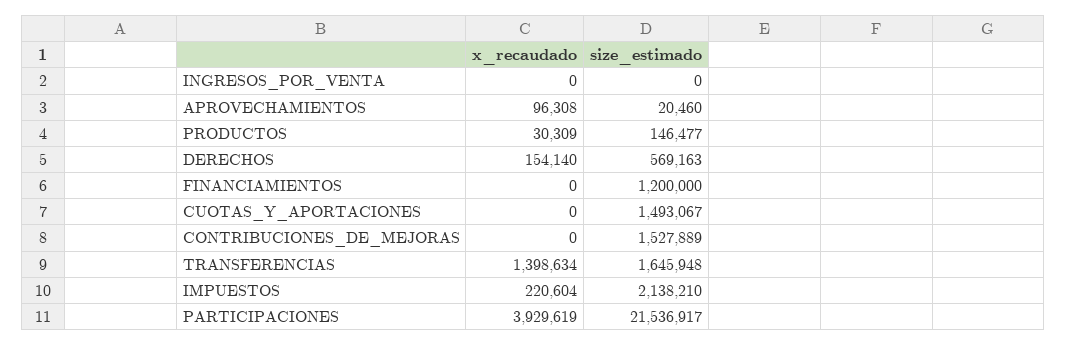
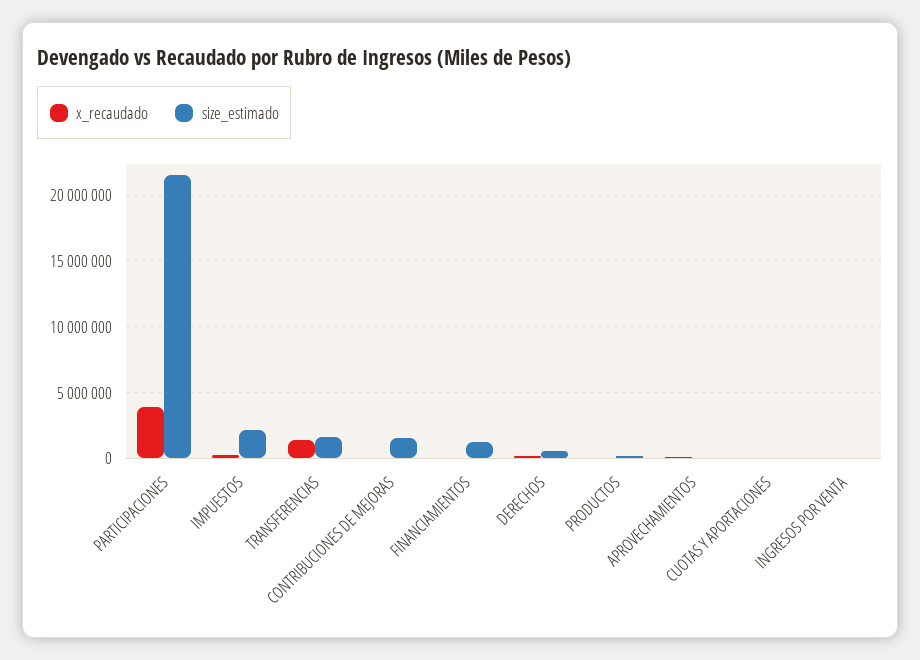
size_estimado, CUOTAS_Y_APORTACIONES: 1493067 -> 0

